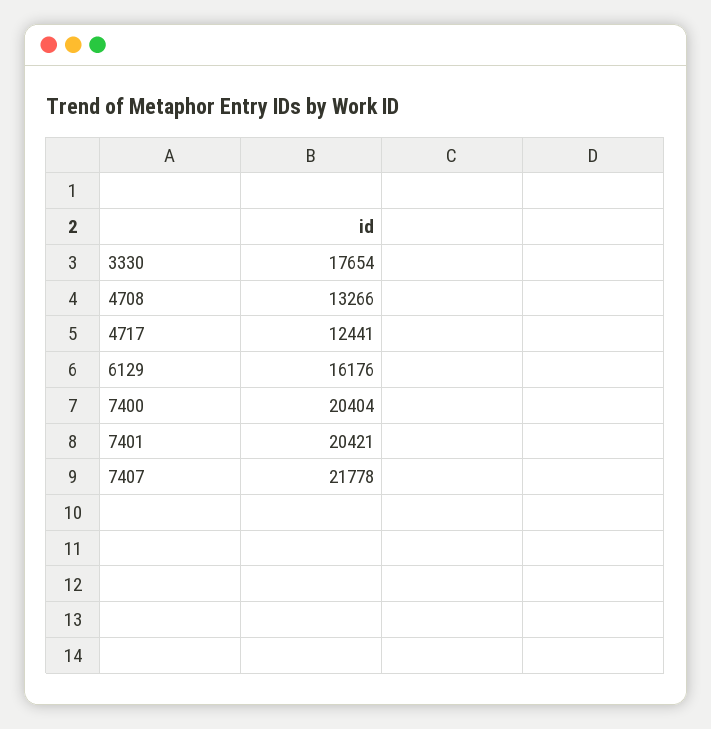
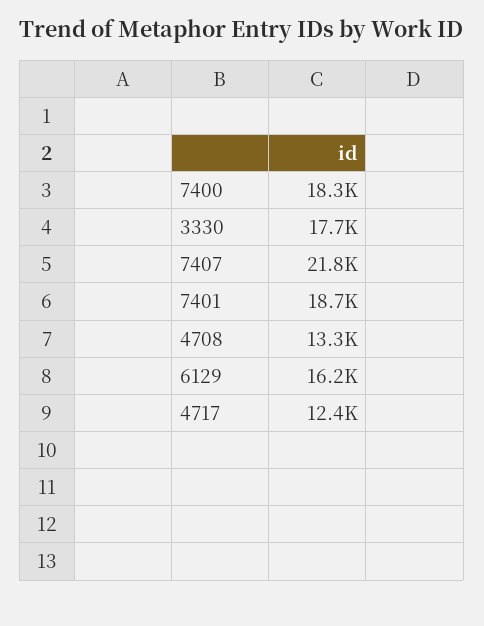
7400: 20404 -> 18300
7401: 20421 -> 18700

